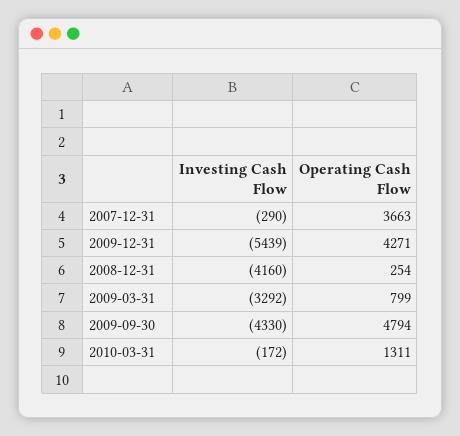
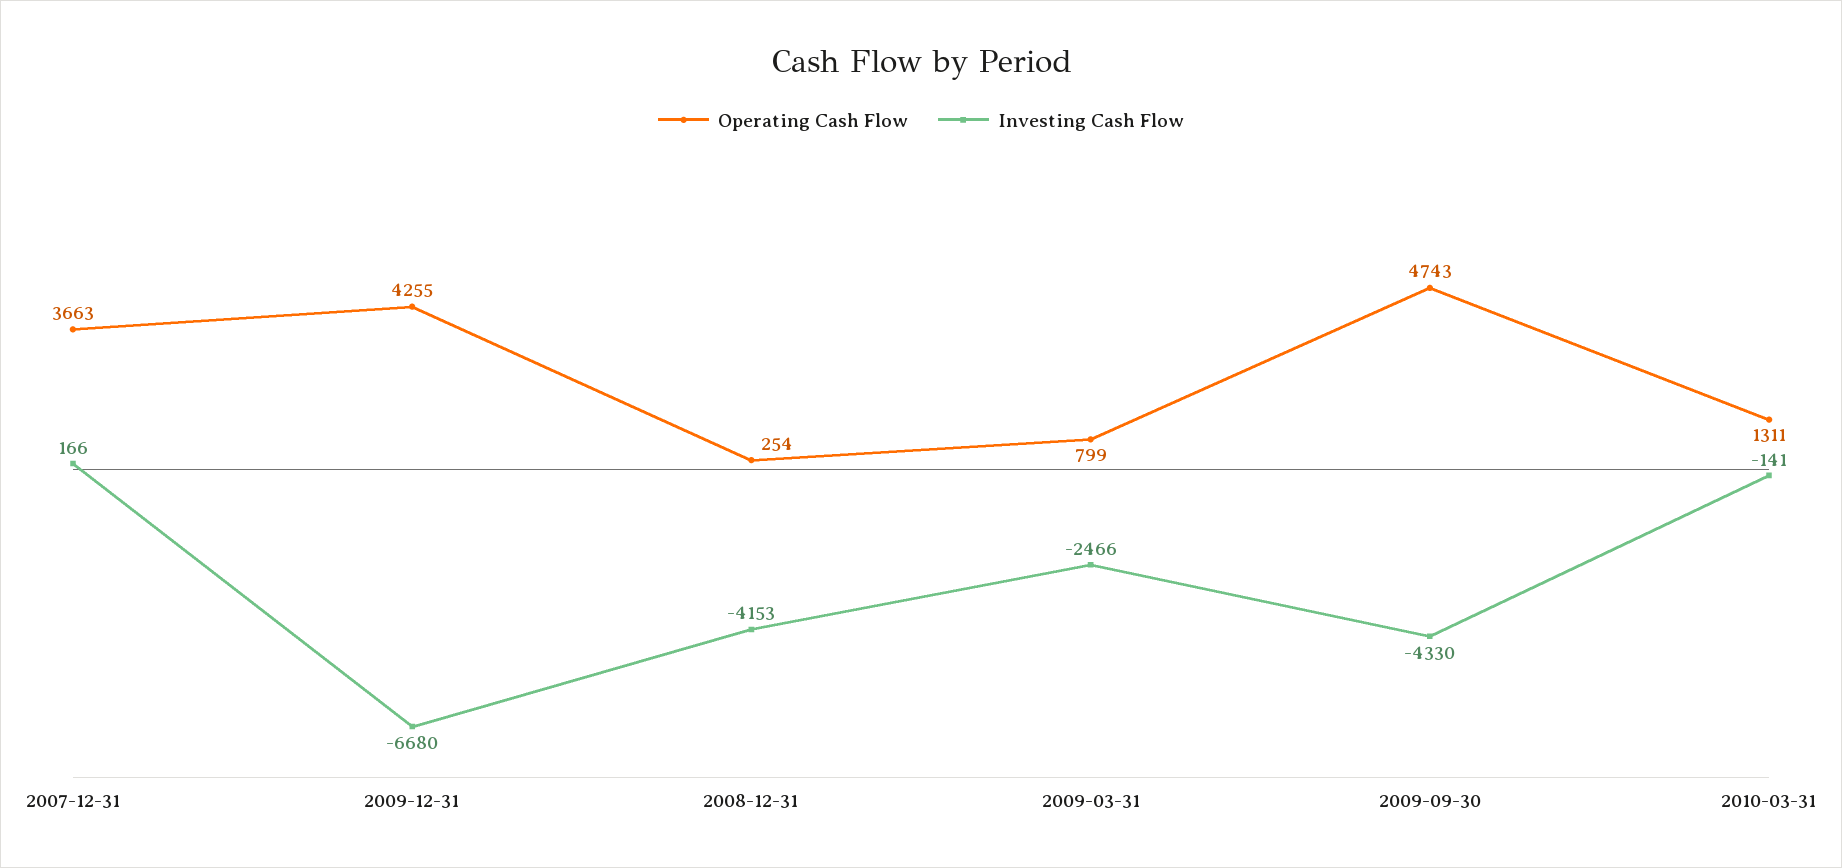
Investing Cash Flow, 2007-12-31: -290 -> 166
Investing Cash Flow, 2009-12-31: -5439 -> -6680
Operating Cash Flow, 2009-12-31: 4271 -> 4255
Investing Cash Flow, 2008-12-31: -4160 -> -4153
Investing Cash Flow, 2009-03-31: -3292 -> -2466
Operating Cash Flow, 2009-09-30: 4794 -> 4743
Investing Cash Flow, 2010-03-31: -172 -> -141

